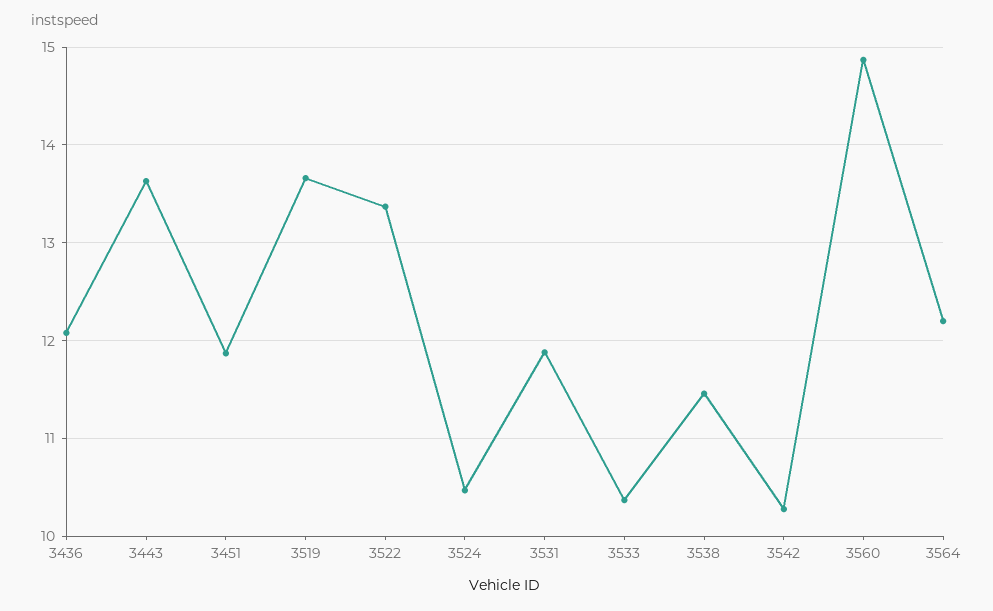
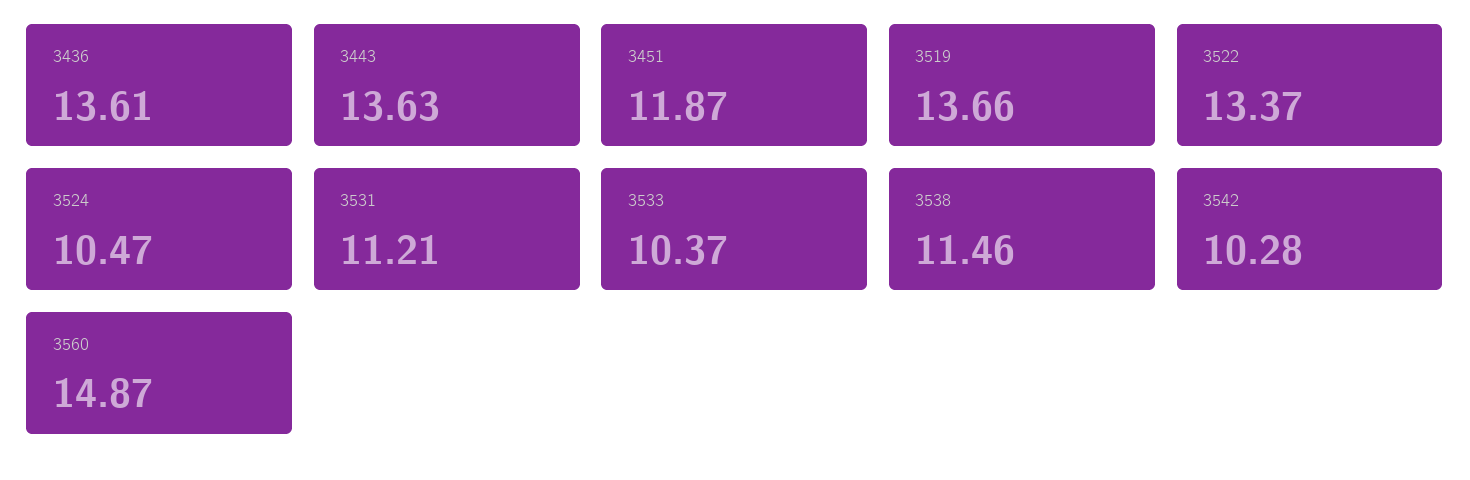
3436: 12.1 -> 13.61
3531: 11.9 -> 11.21
3564: 12.2 -> none

